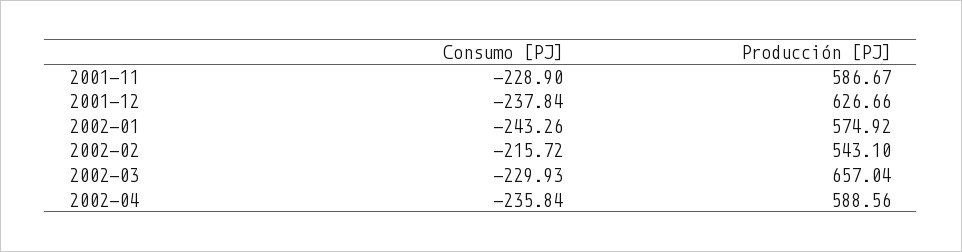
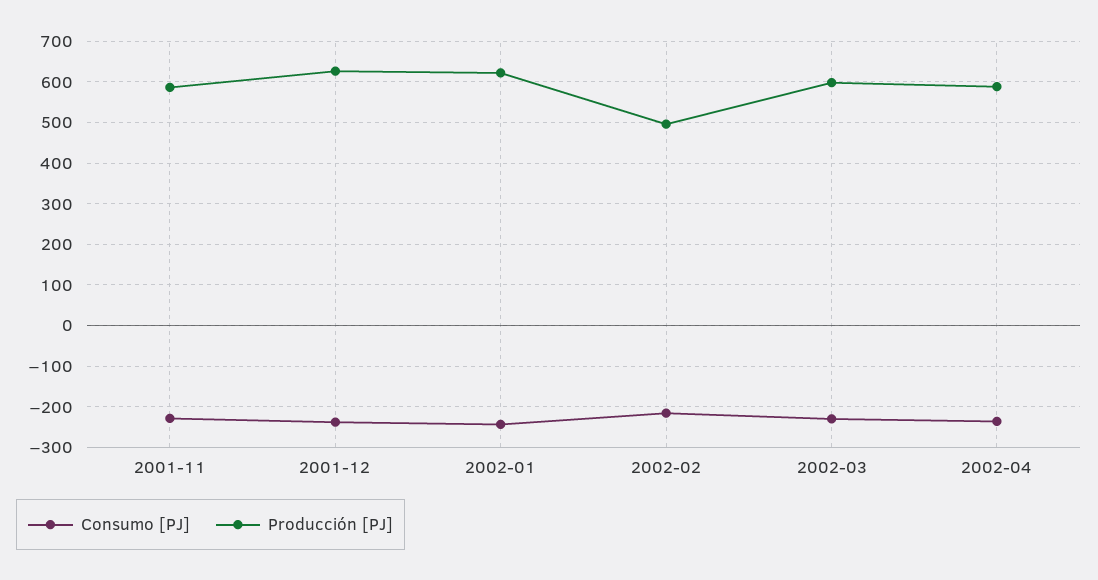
Producción [PJ], 2002-01: 574.92 -> 620
Producción [PJ], 2002-02: 543.1 -> 500
Producción [PJ], 2002-03: 657.04 -> 600

